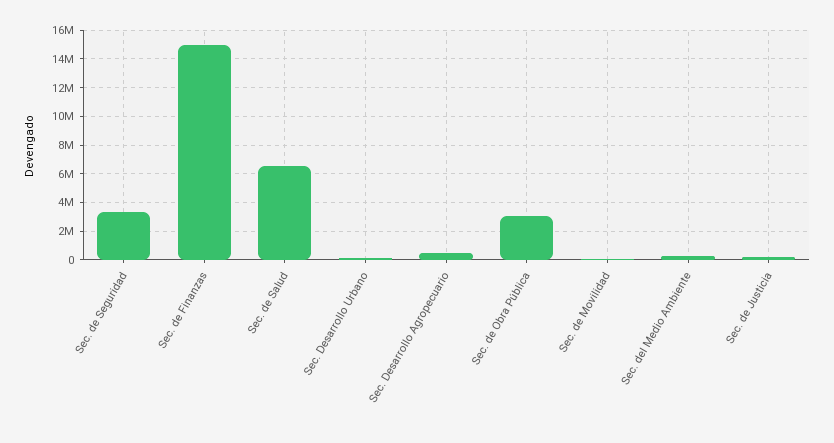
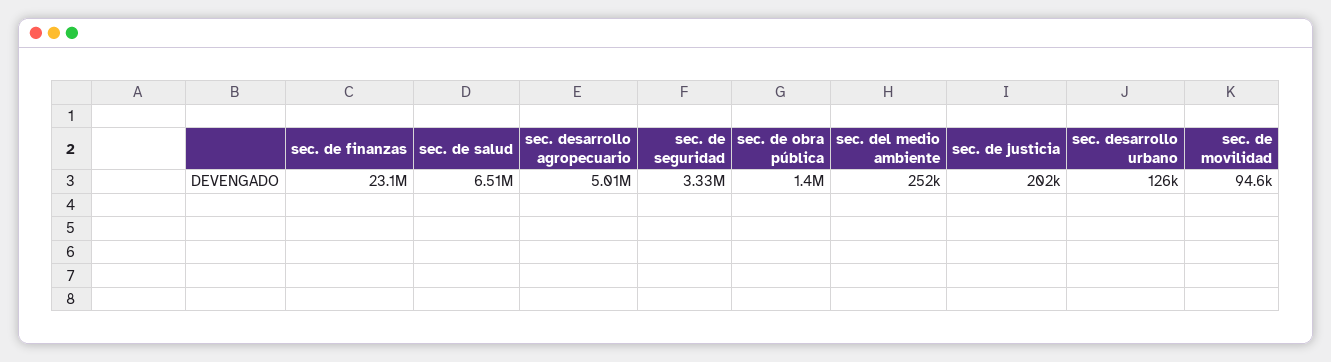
Sec. de Finanzas: 15000000 -> 23100000
Sec. Desarrollo Agropecuario: 500000 -> 5010000
Sec. de Obra Pública: 3000000 -> 1400000

